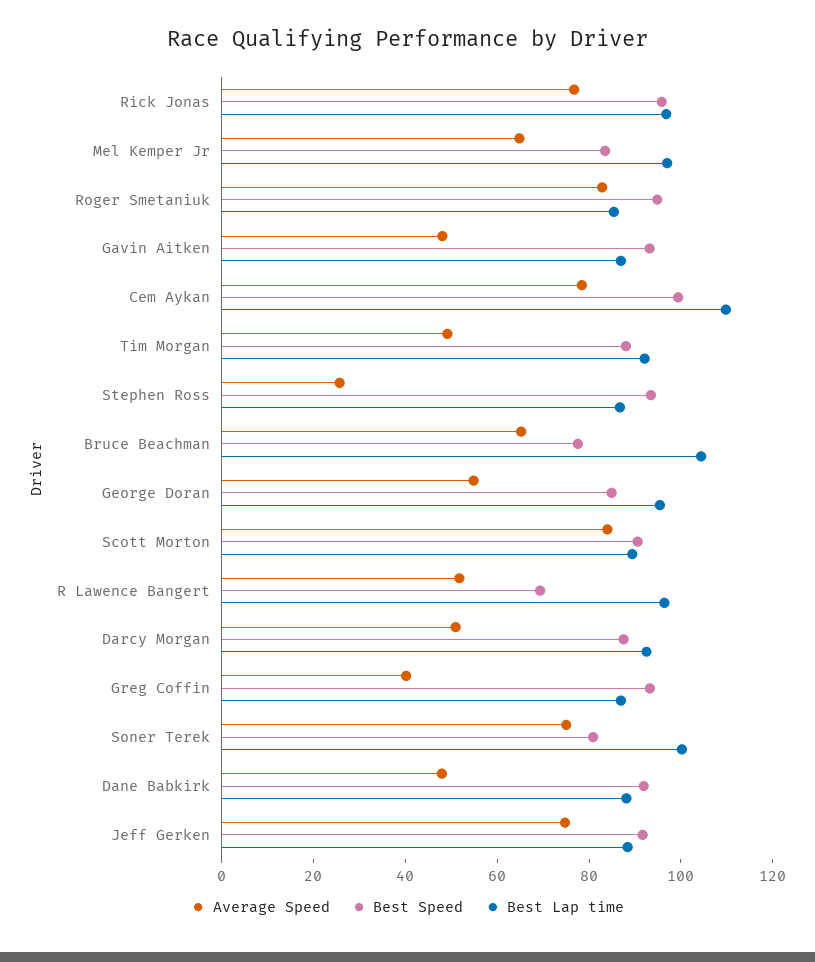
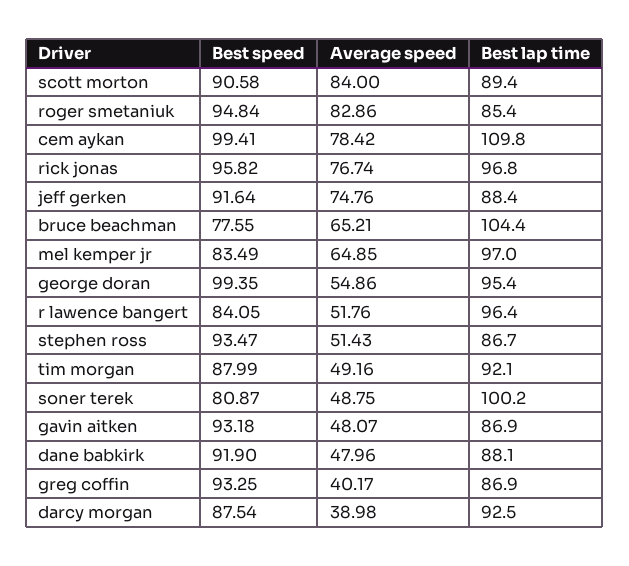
Average Speed, Stephen Ross: 25 -> 51.43
Best Speed, George Doran: 85 -> 99.35
Best Speed, R Lawence Bangert: 70 -> 84.05
Average Speed, Darcy Morgan: 50 -> 38.98
Average Speed, Soner Terek: 75 -> 48.75

